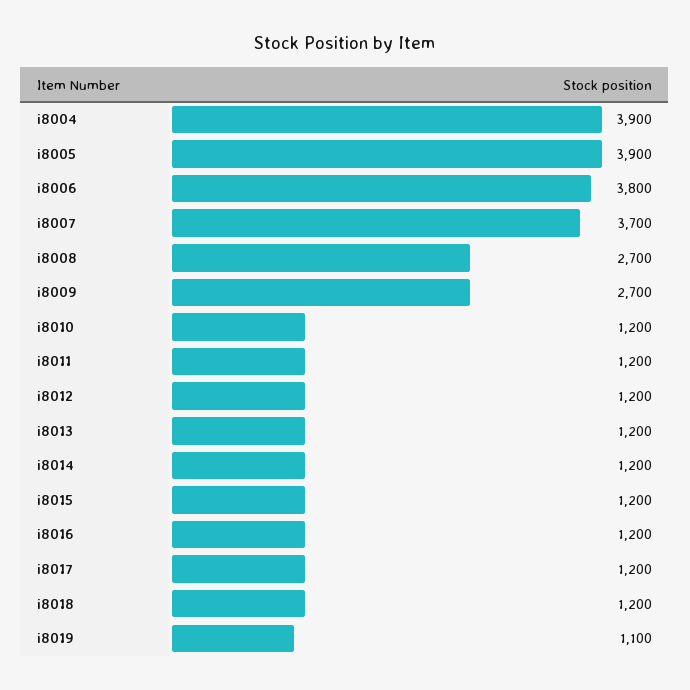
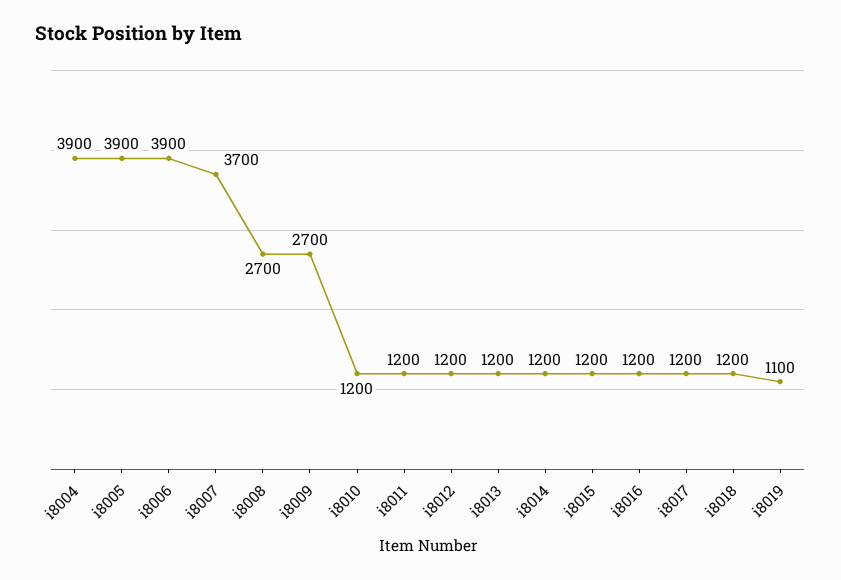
i8006: 3800 -> 3900

